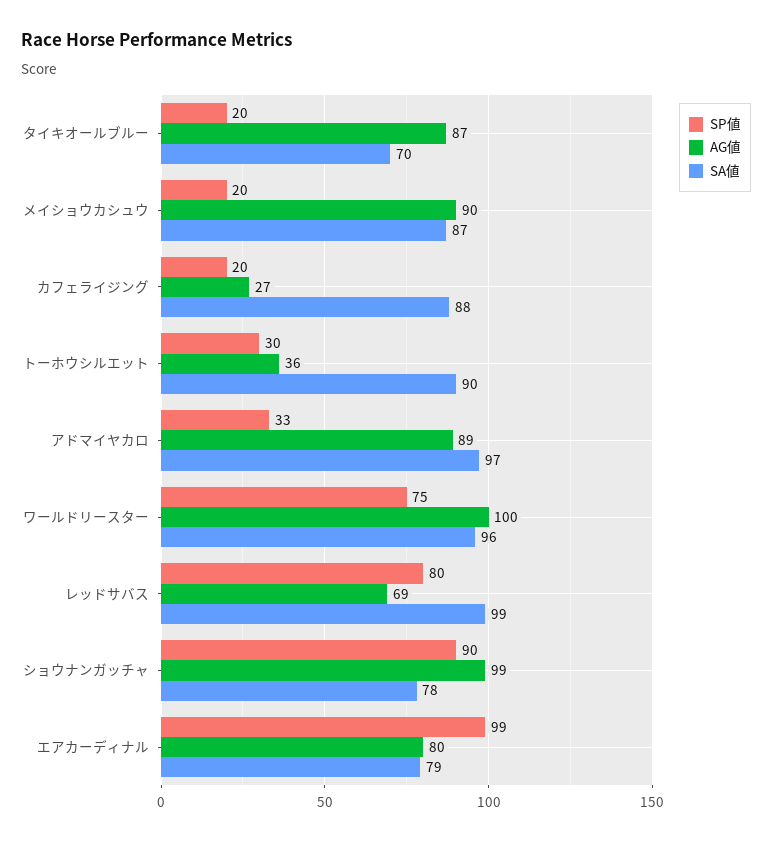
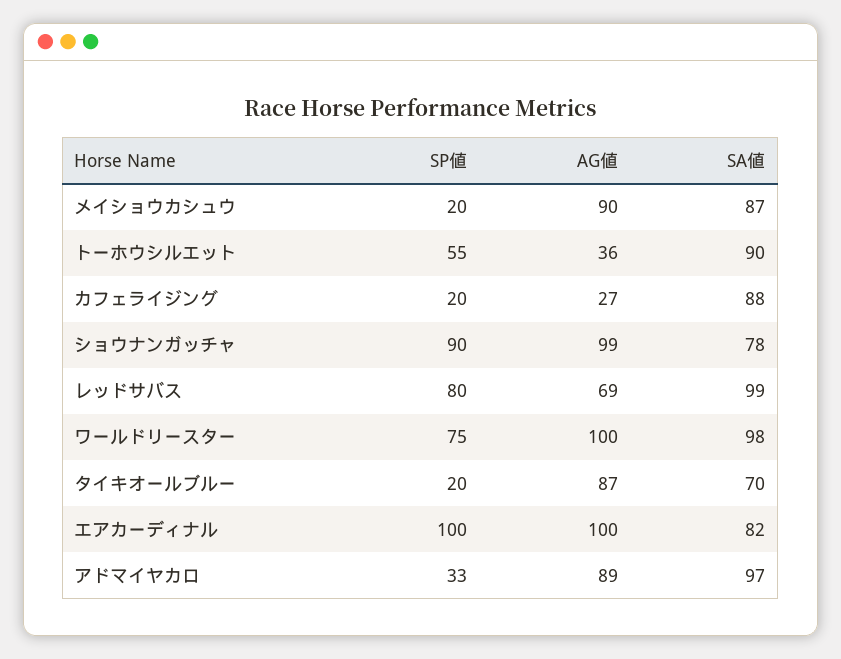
SP値, トーホウシルエット: 30 -> 55
SA値, ワールドリースター: 96 -> 98
SP値, エアカーディナル: 99 -> 100
AG値, エアカーディナル: 80 -> 100
SA値, エアカーディナル: 79 -> 82

